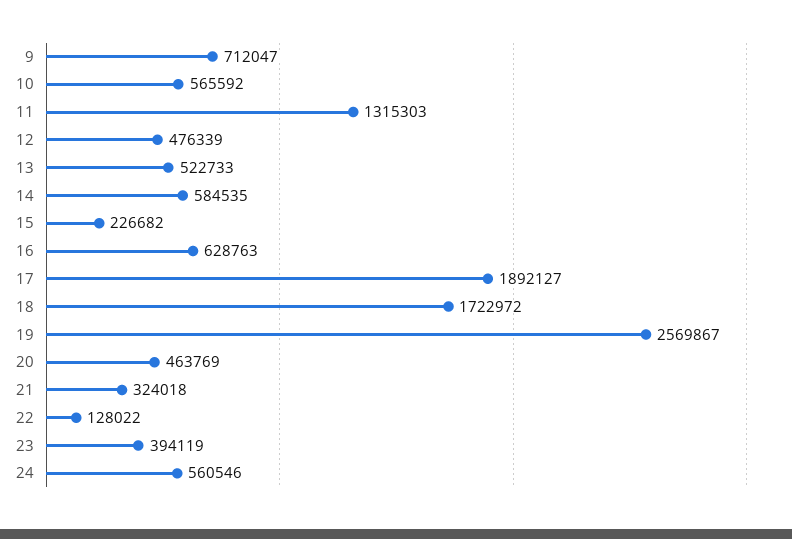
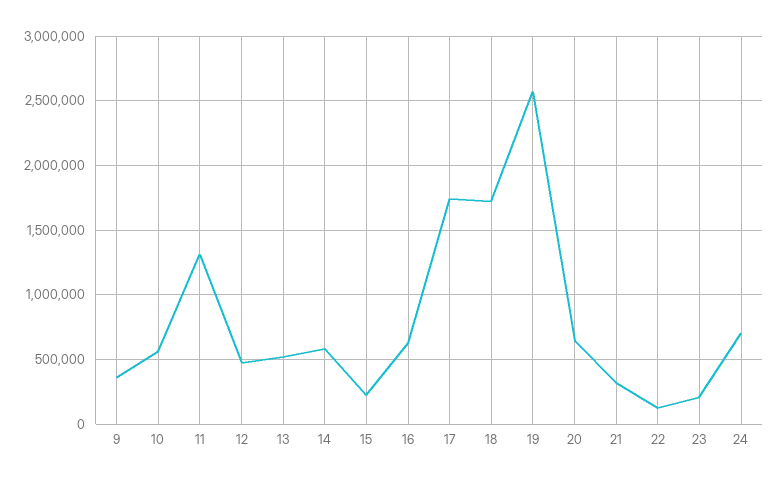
9: 712047 -> 350000
17: 1892127 -> 1750000
20: 463769 -> 650000
23: 394119 -> 200000
24: 560546 -> 700000

